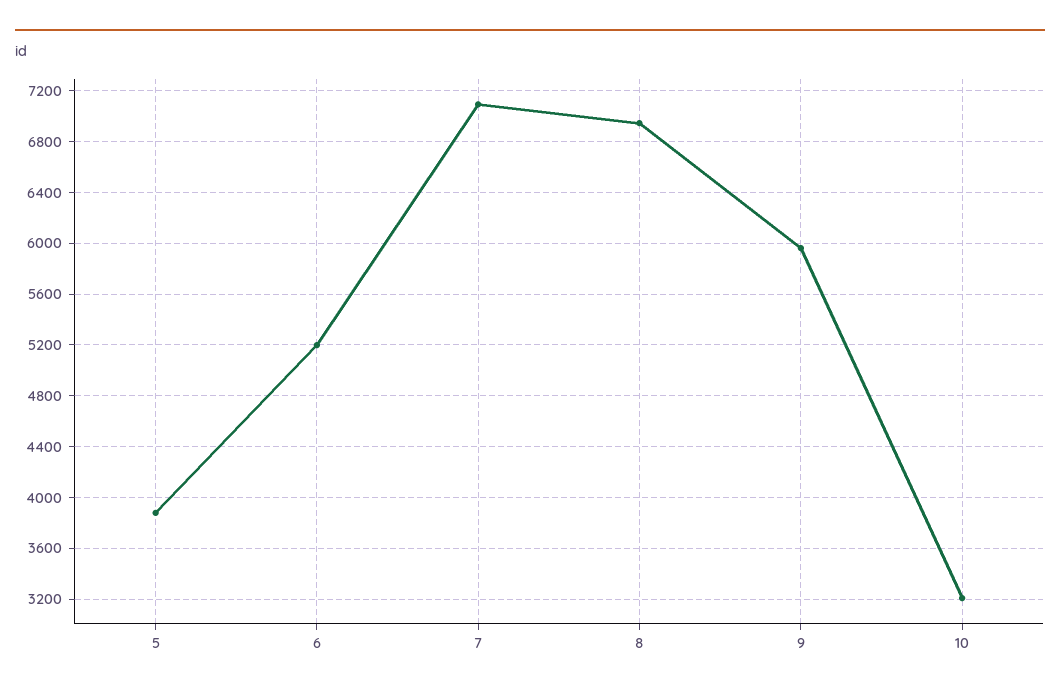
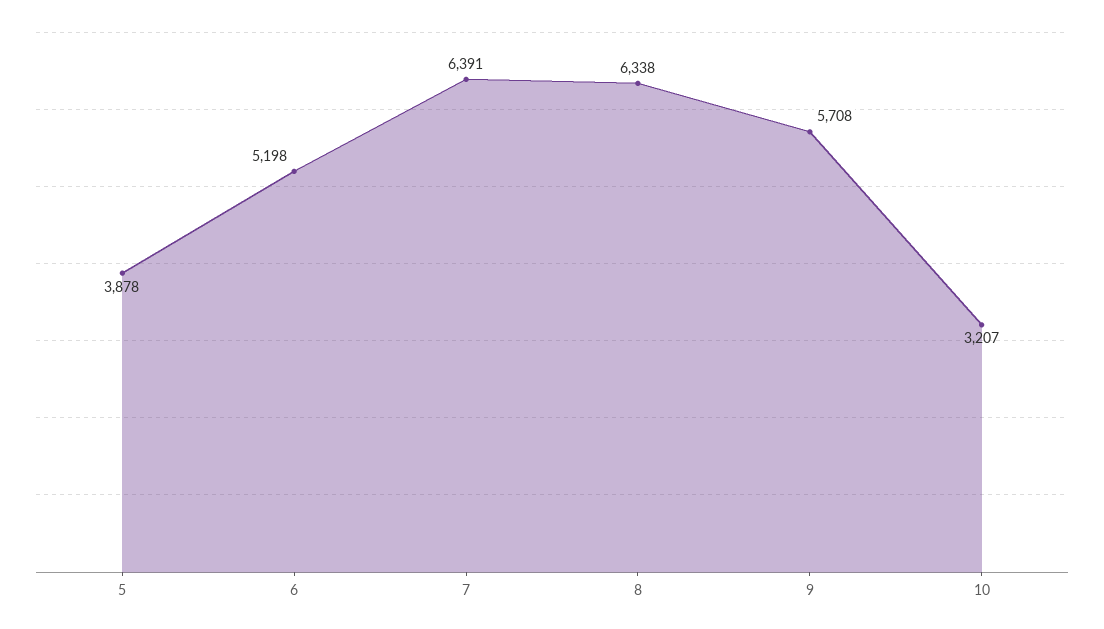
7: 7100 -> 6391
8: 6950 -> 6338
9: 5950 -> 5708

